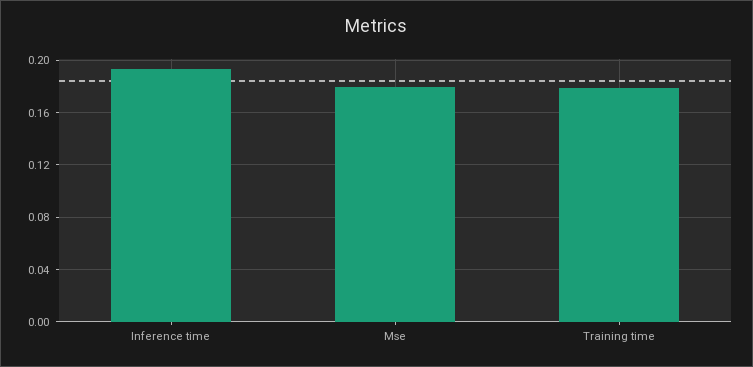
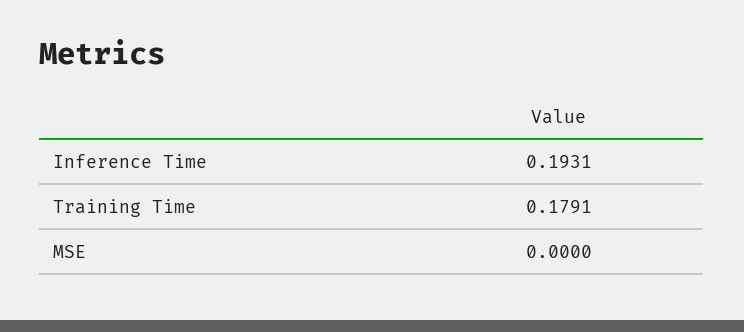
Mse: 0.18 -> 0

